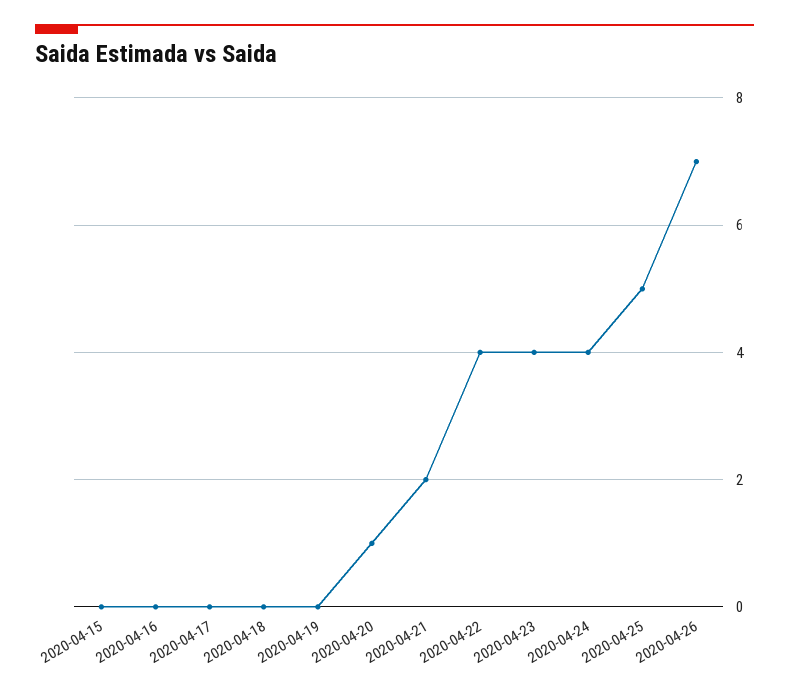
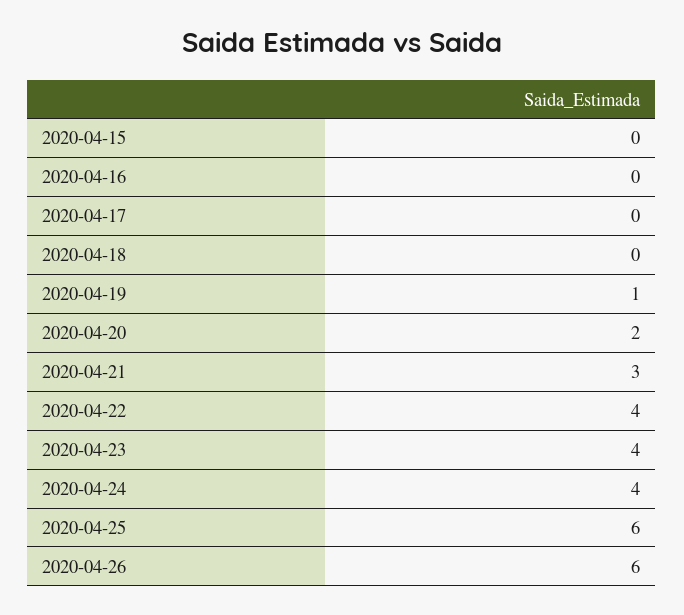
2020-04-19: 0 -> 1
2020-04-20: 1 -> 2
2020-04-21: 2 -> 3
2020-04-25: 5 -> 6
2020-04-26: 7 -> 6

